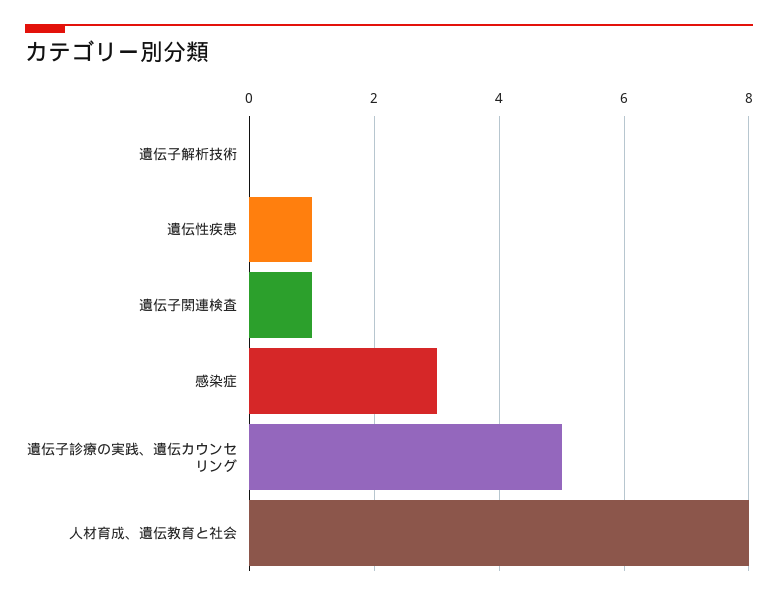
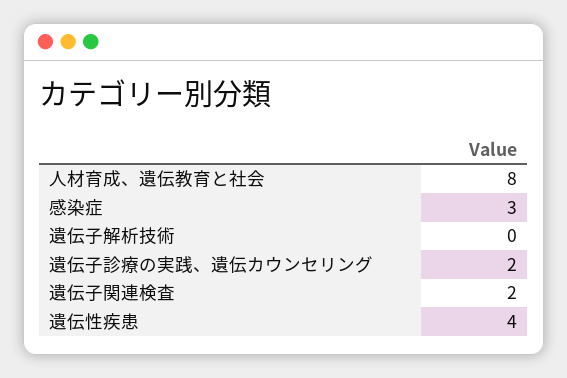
遺伝性疾患: 1 -> 4
遺伝子関連検査: 1 -> 2
遺伝子診療の実践、遺伝カウンセリング: 5 -> 2

